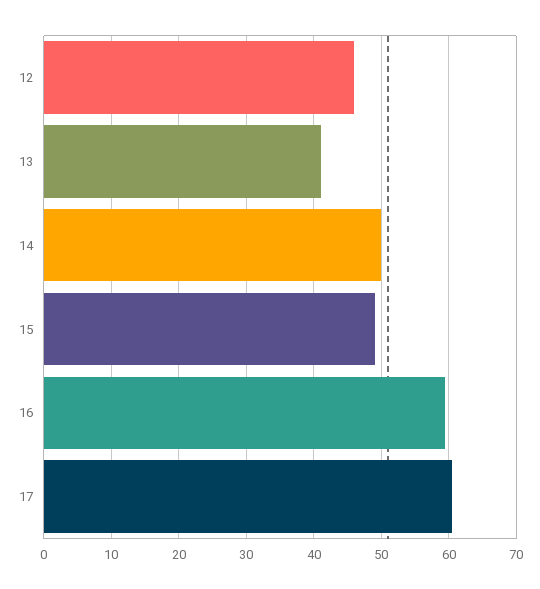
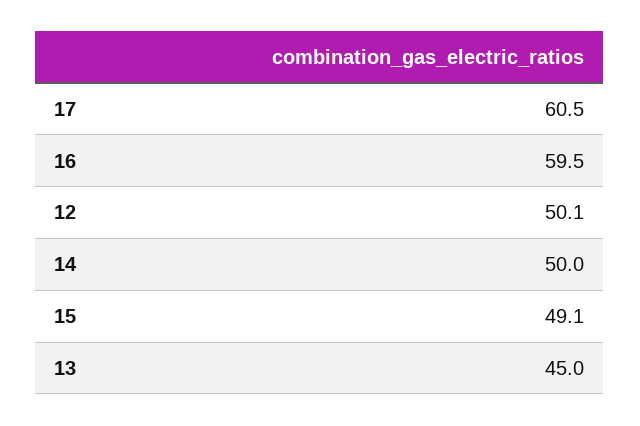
12: 46 -> 50.1
13: 41 -> 45

